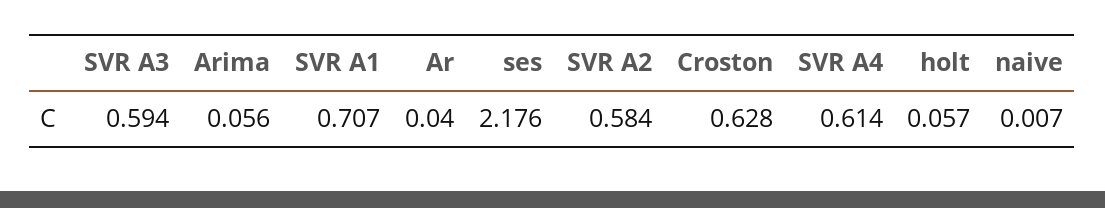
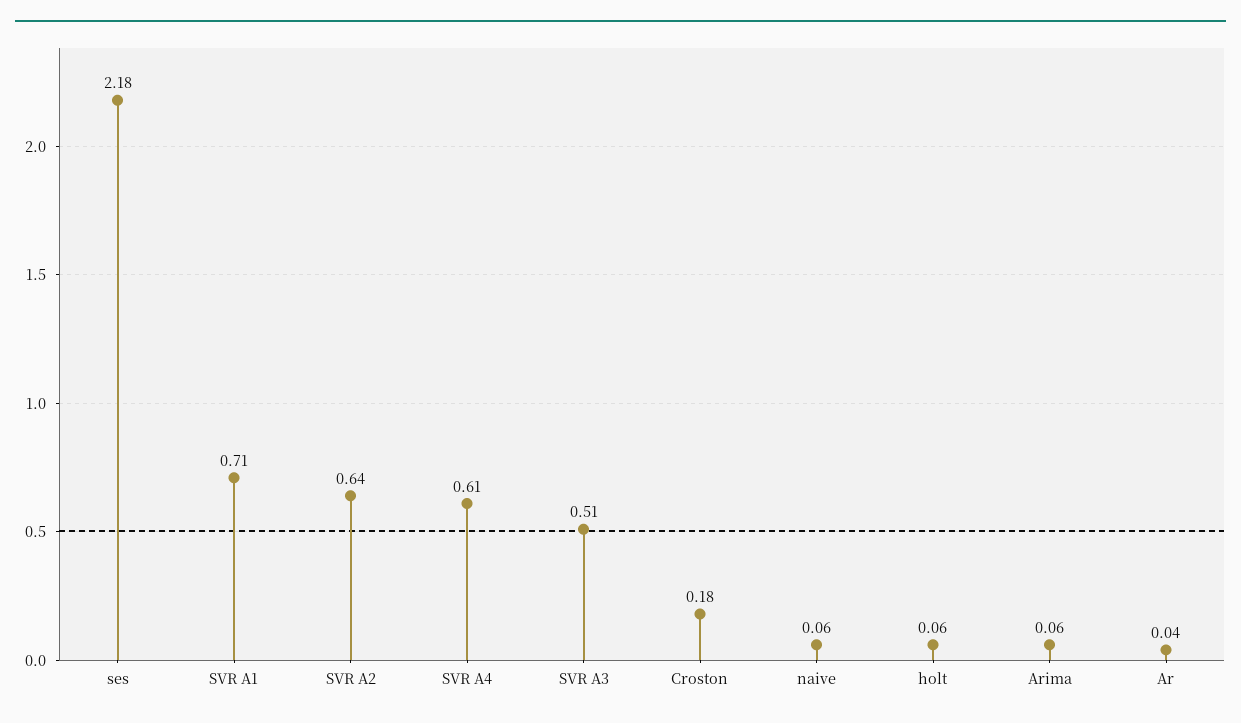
SVR A3: 0.594 -> 0.51
SVR A2: 0.584 -> 0.64
Croston: 0.628 -> 0.18
naive: 0.007 -> 0.06

